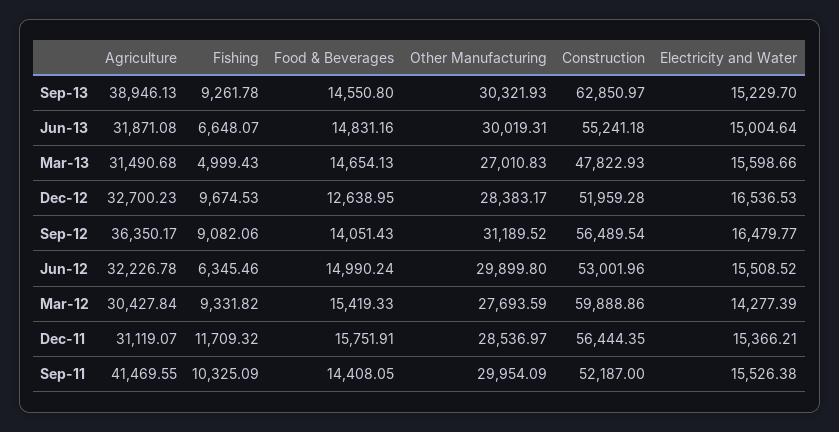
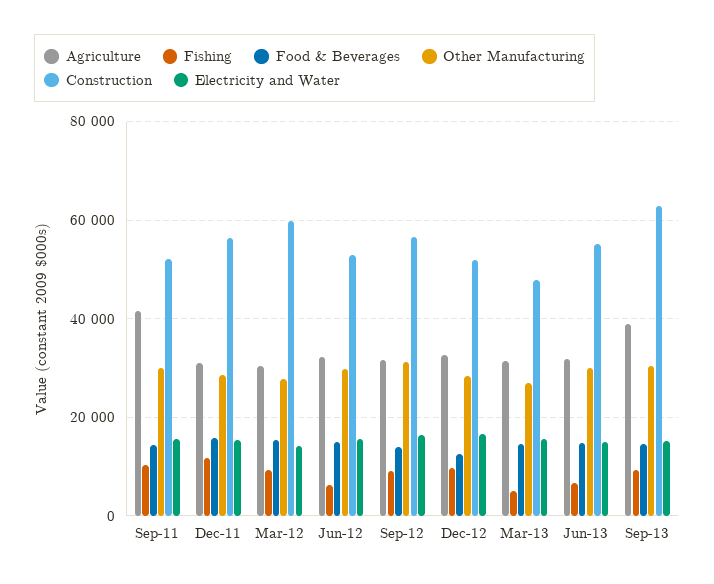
Agriculture, Sep-12: 36350.17 -> 32000

